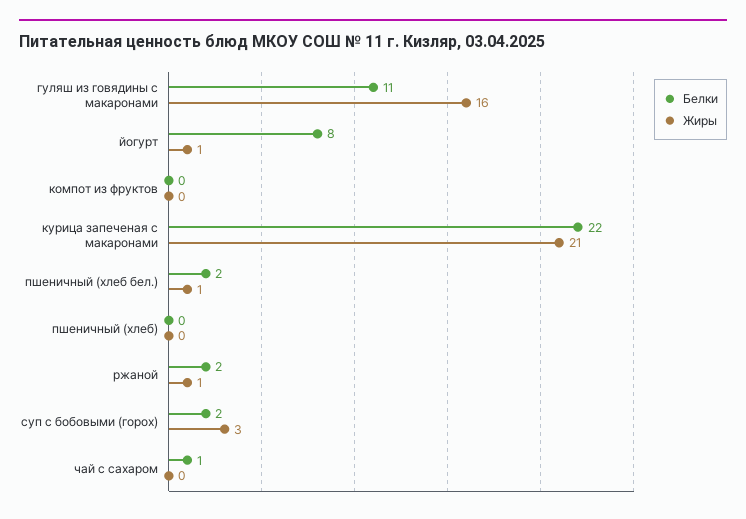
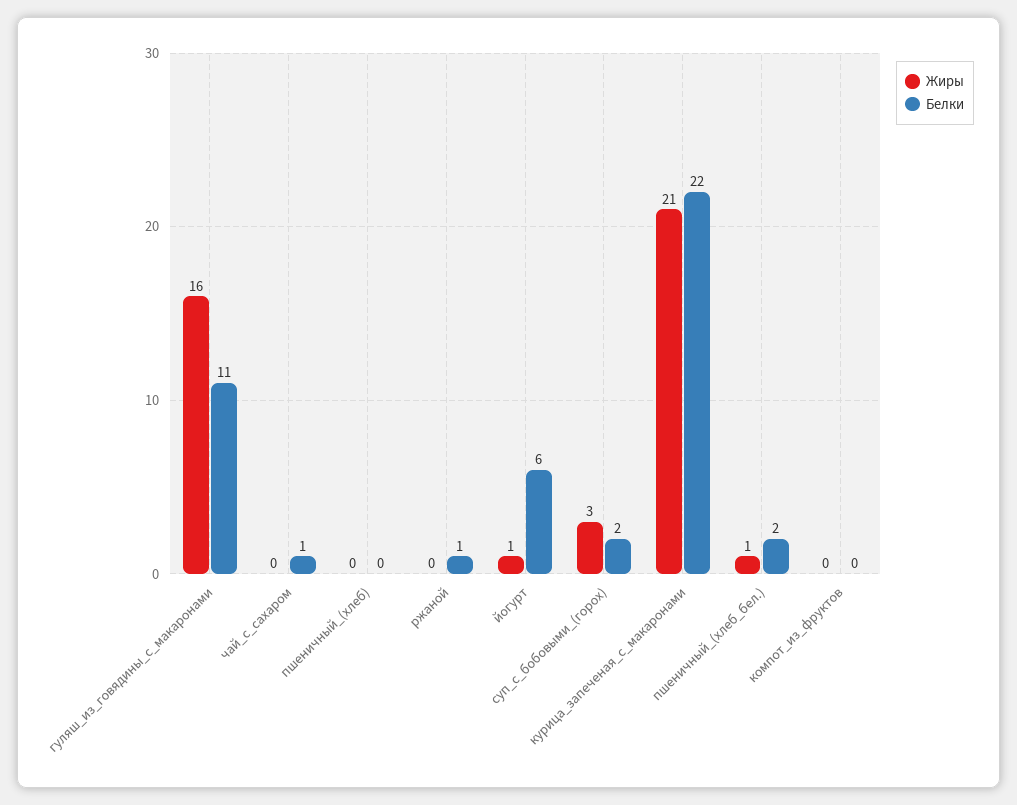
Белки, йогурт: 8 -> 6
Белки, ржаной: 2 -> 1
Жиры, ржаной: 1 -> 0

